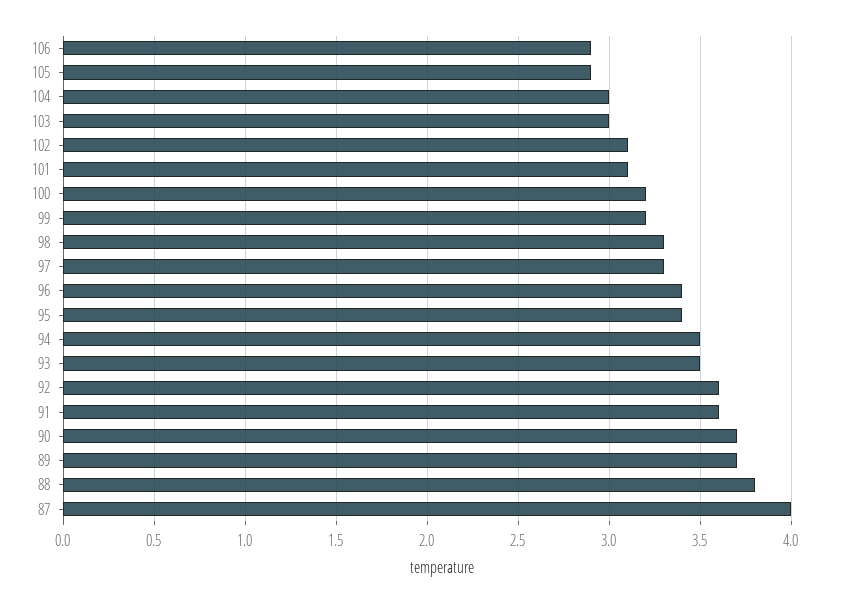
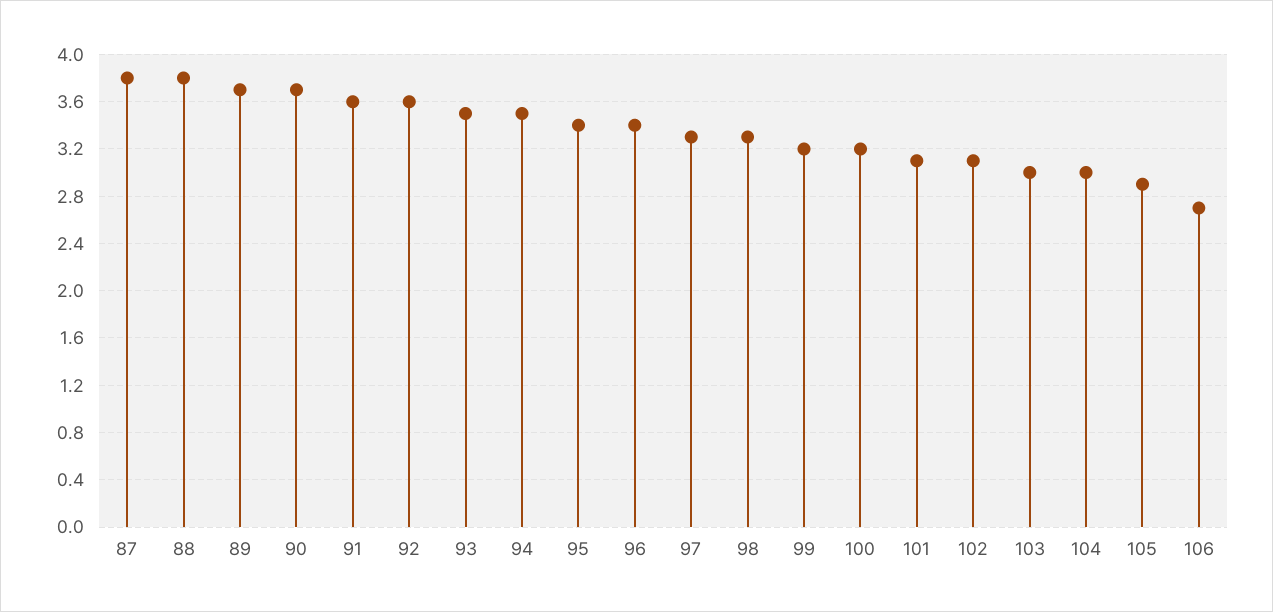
106: 2.9 -> 2.7
87: 4 -> 3.8

